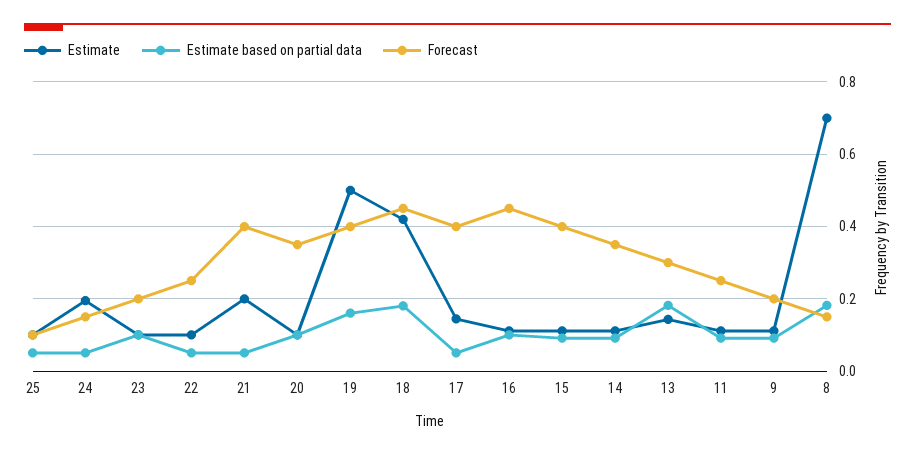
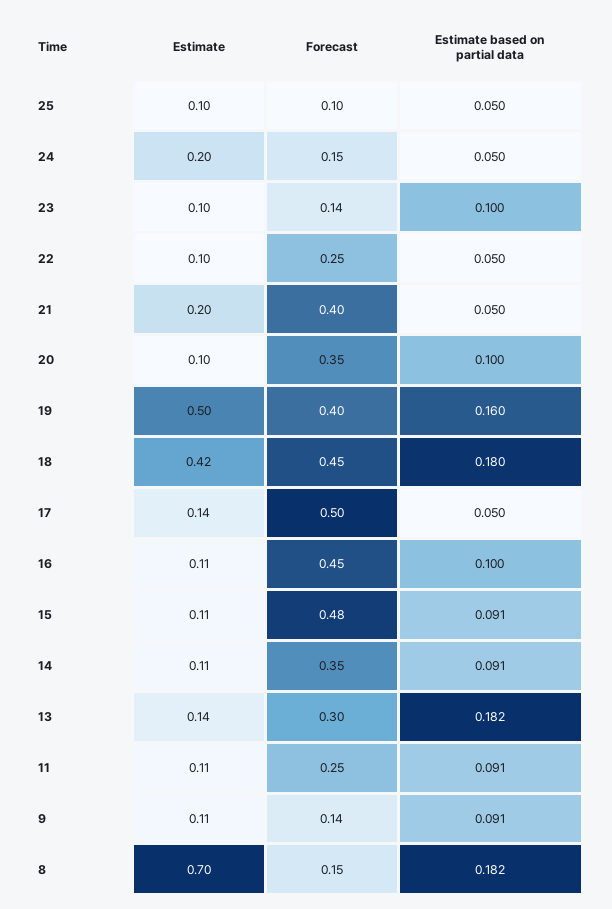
Forecast, 23: 0.2 -> 0.14
Forecast, 17: 0.4 -> 0.5
Forecast, 15: 0.4 -> 0.48
Forecast, 9: 0.2 -> 0.14

